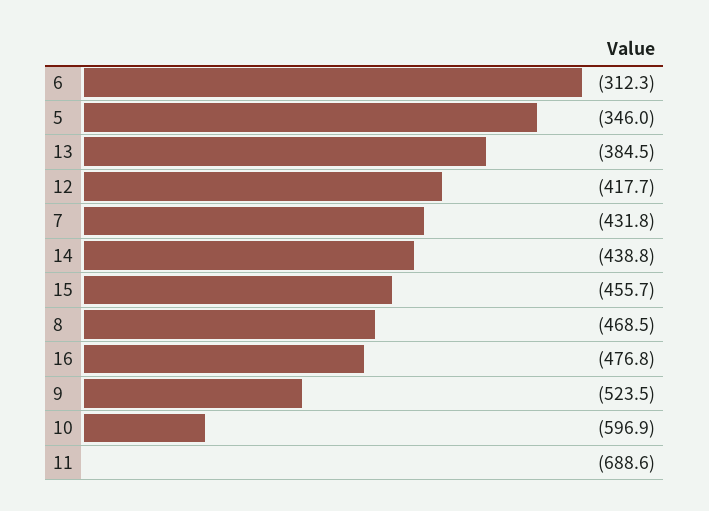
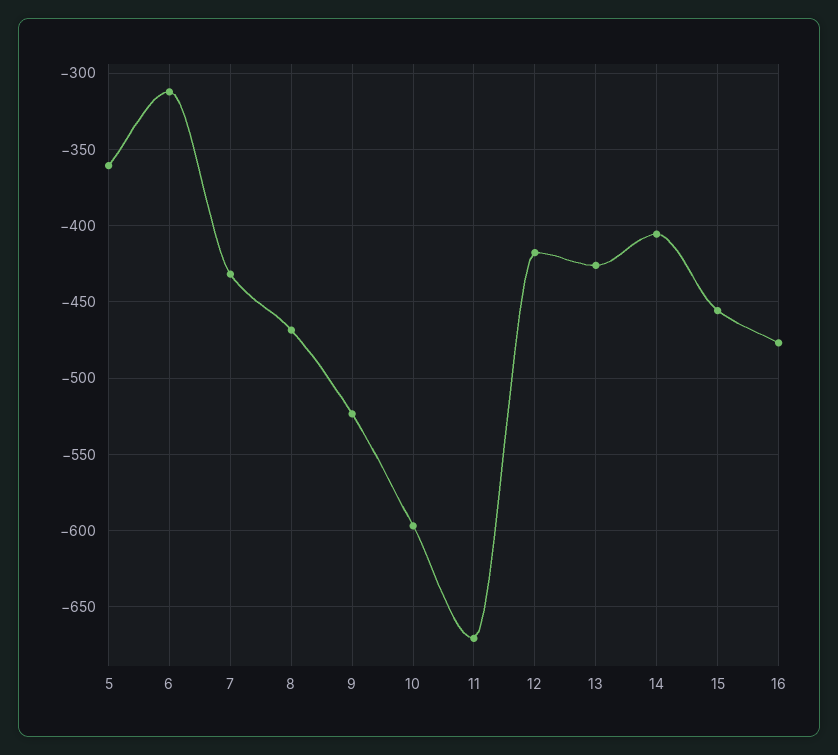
5: -346 -> -360
13: -384.5 -> -425
14: -438.8 -> -405
11: -688.6 -> -670

